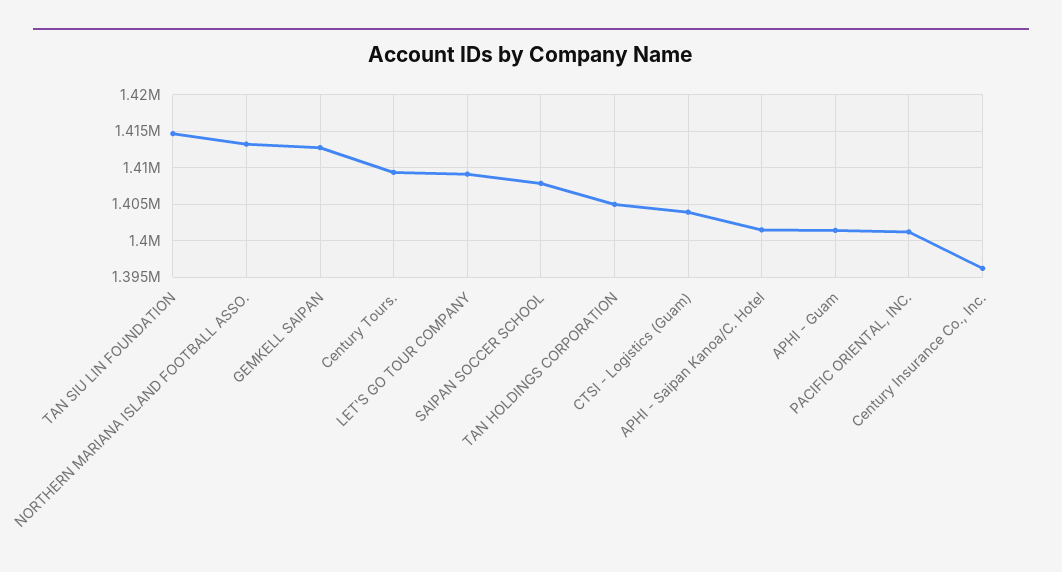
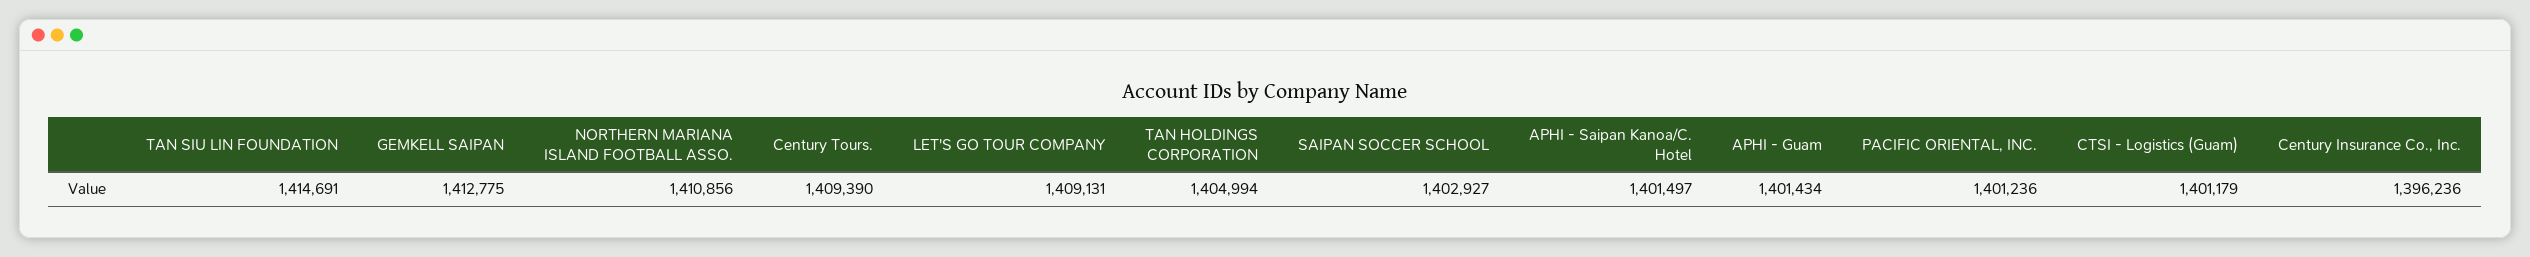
NORTHERN MARIANA ISLAND FOOTBALL ASSO.: 1413000 -> 1410856
SAIPAN SOCCER SCHOOL: 1408000 -> 1402927
CTSI - Logistics (Guam): 1404000 -> 1401179

